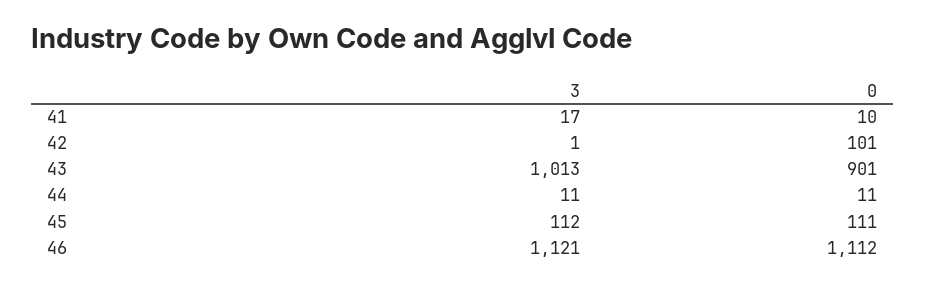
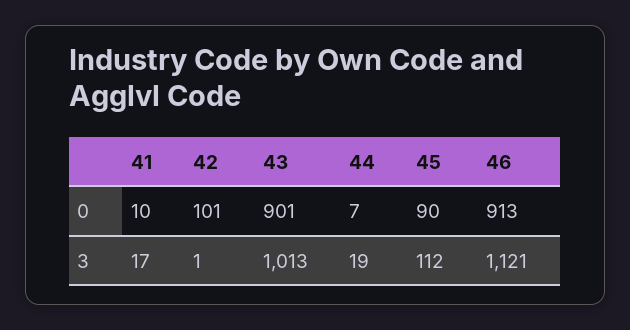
3, 44: 11 -> 19
0, 44: 11 -> 7
0, 45: 111 -> 90
0, 46: 1112 -> 913

